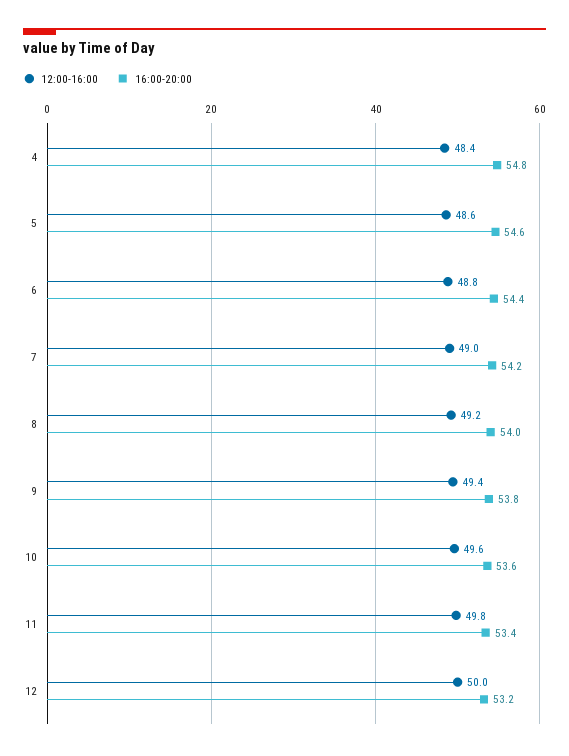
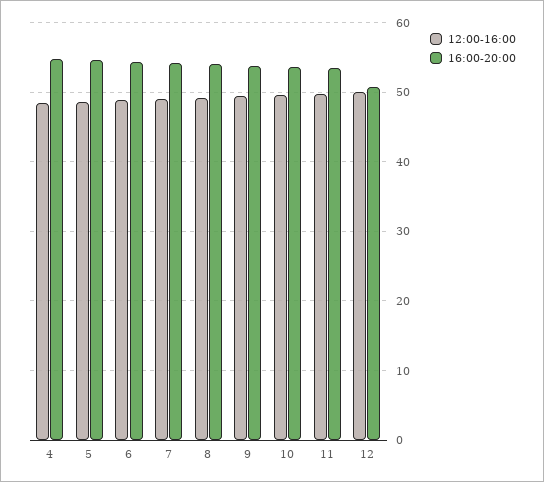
16:00-20:00, 12: 53.2 -> 51

